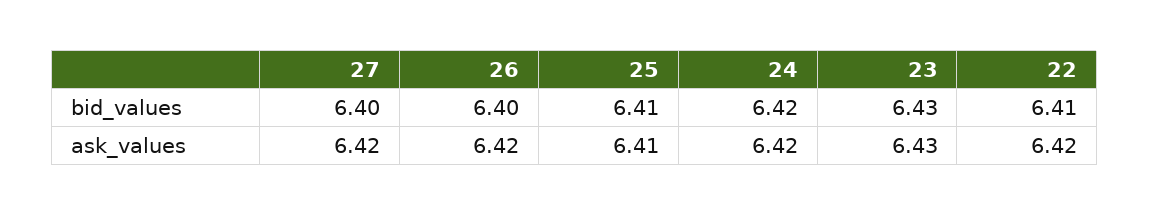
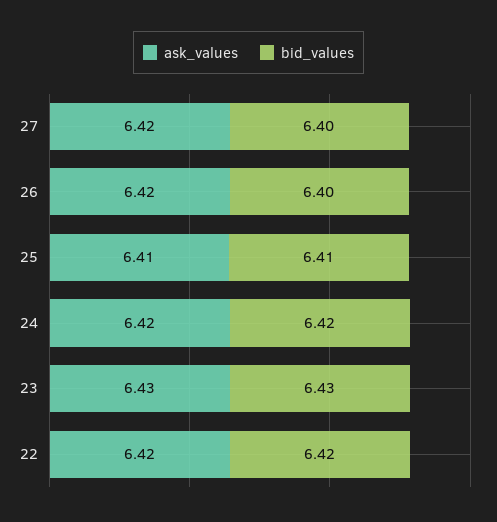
bid_values, 22: 6.41 -> 6.42

